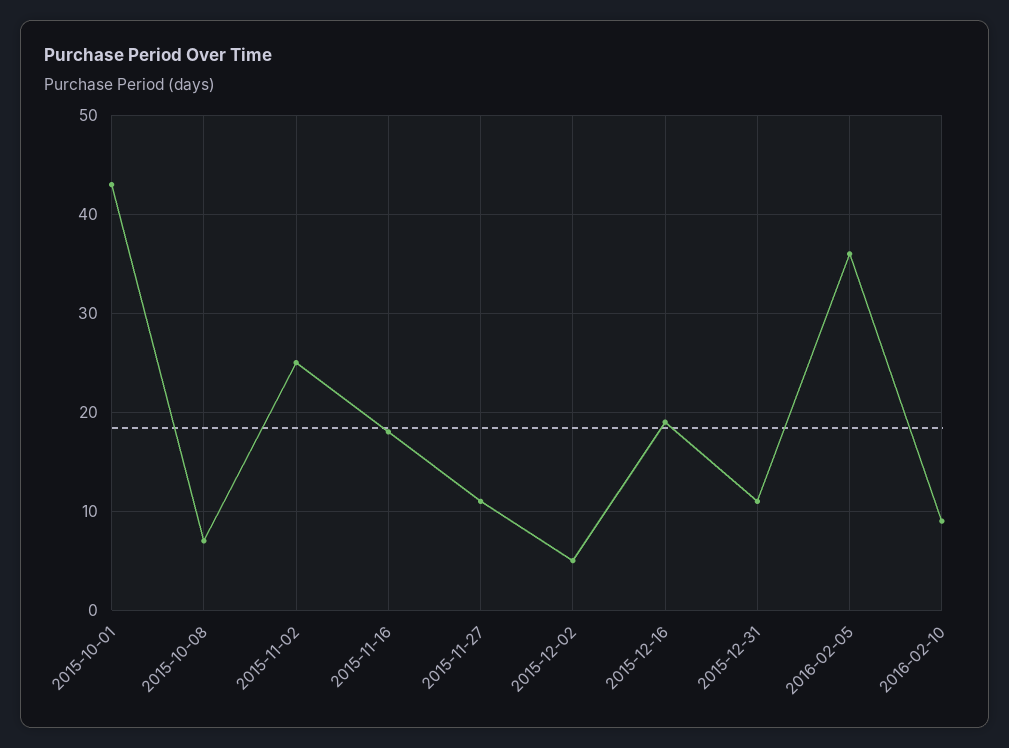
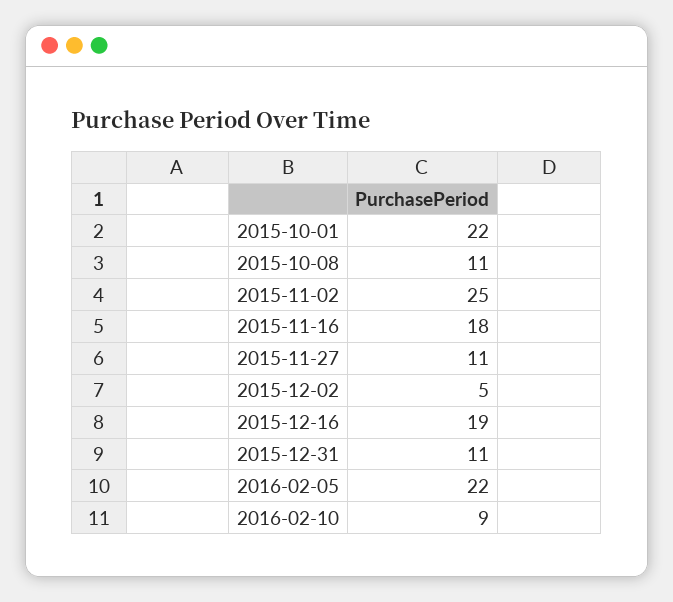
2015-10-01: 43 -> 22
2015-10-08: 7 -> 11
2016-02-05: 36 -> 22

